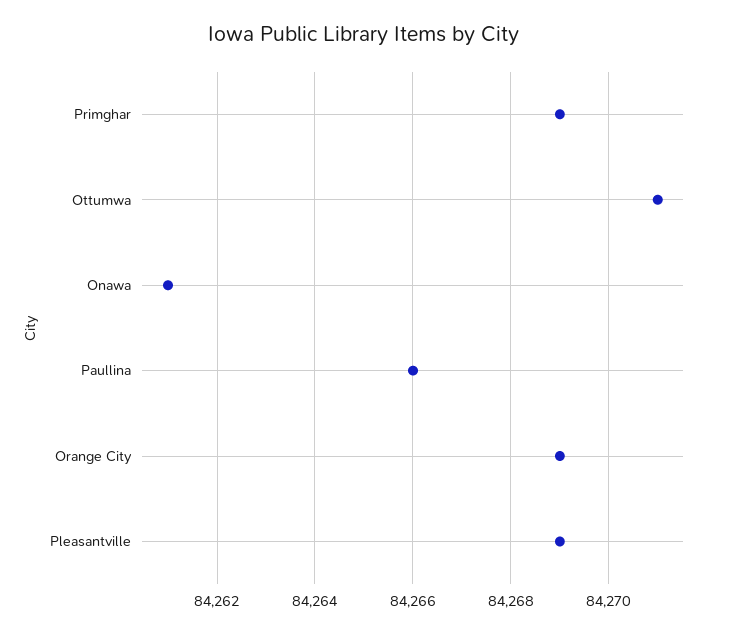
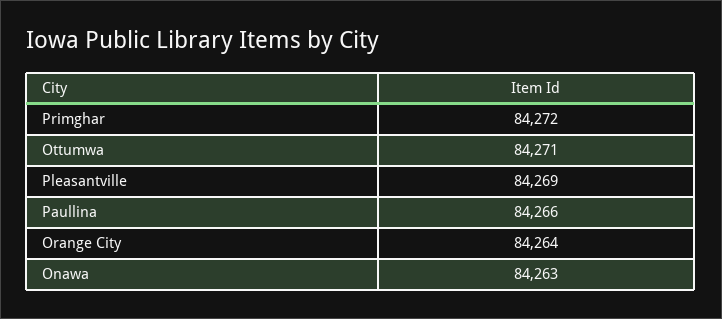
Primghar: 84269 -> 84272
Onawa: 84261 -> 84263
Orange City: 84269 -> 84264

